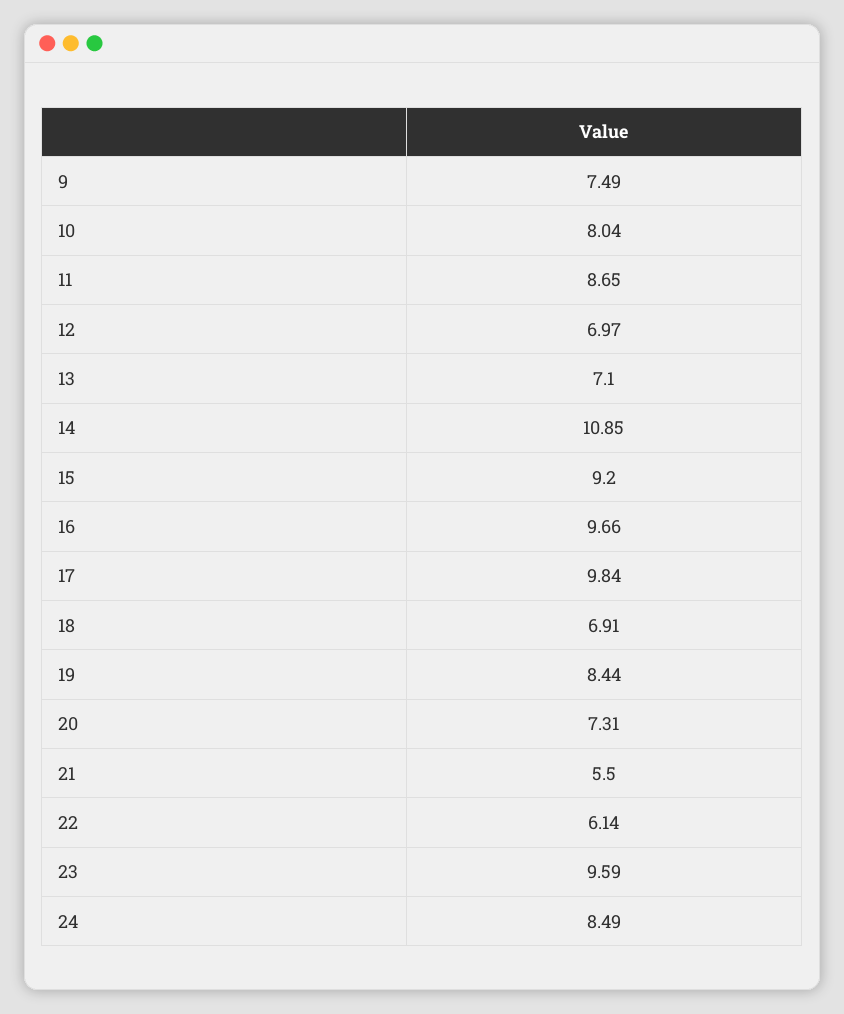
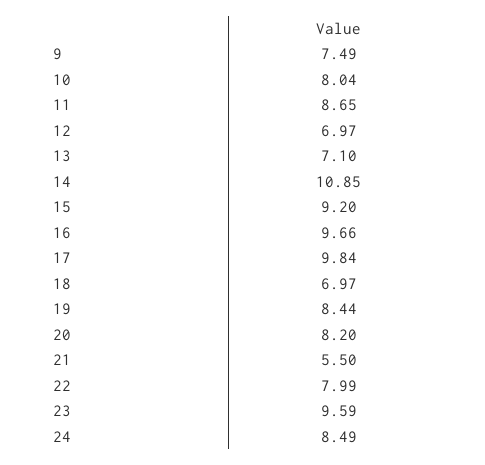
18: 6.91 -> 6.97
20: 7.31 -> 8.2
22: 6.14 -> 7.99

